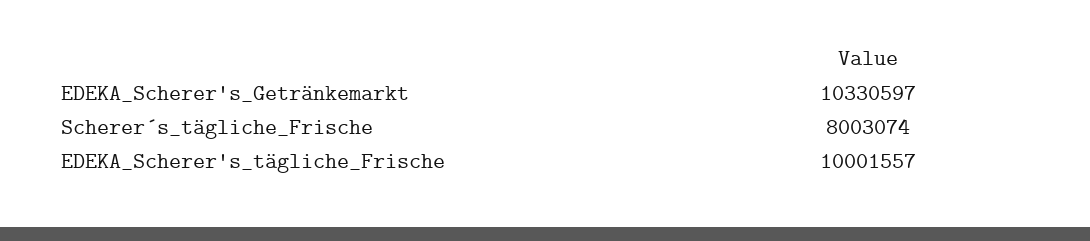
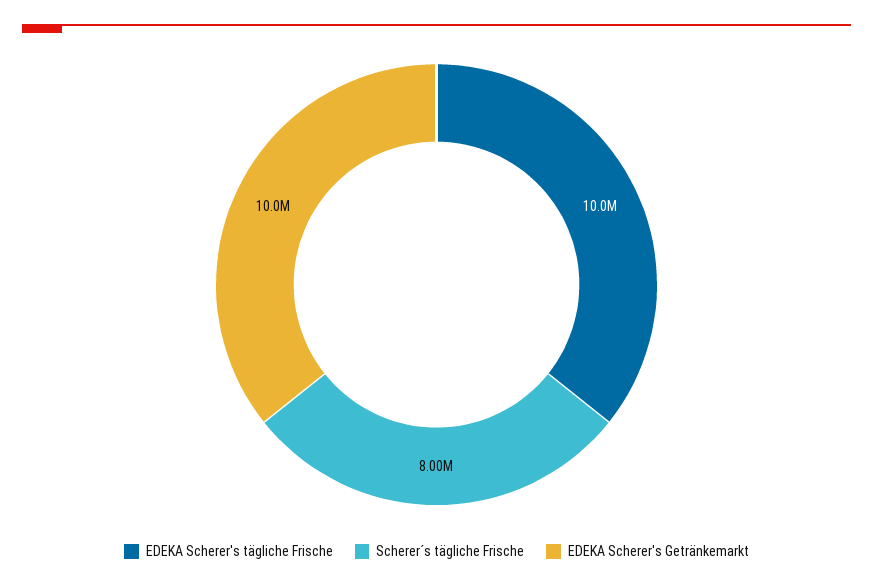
EDEKA_Scherer's_Getränkemarkt: 10330597 -> 10000000

